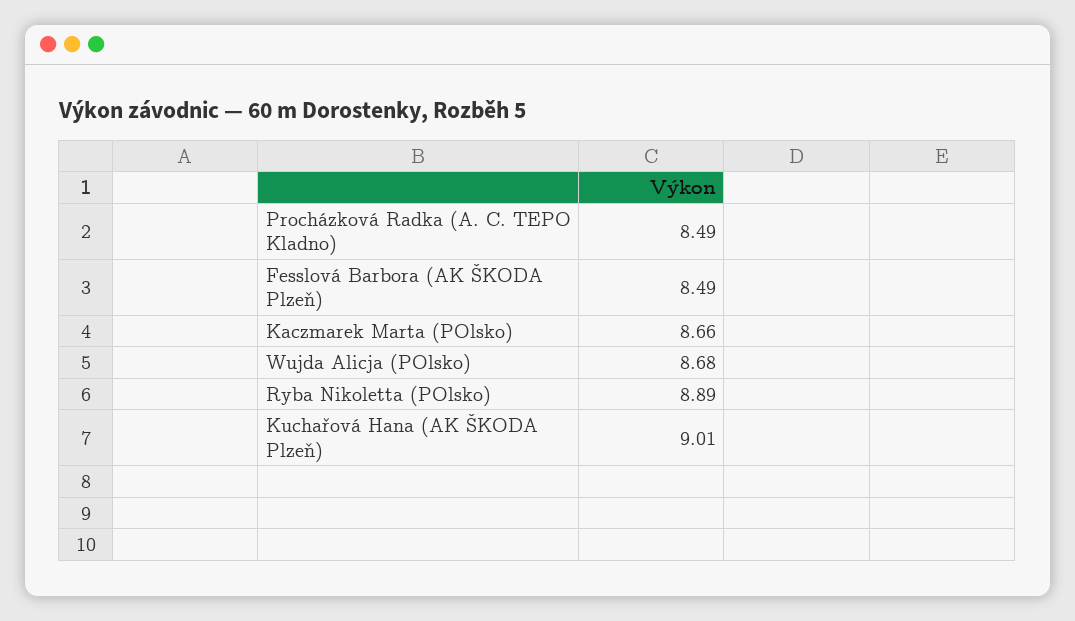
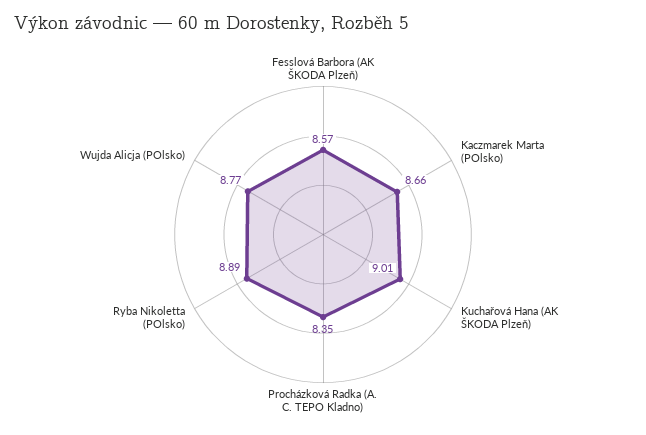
Procházková Radka (A. C. TEPO Kladno): 8.49 -> 8.35
Fesslová Barbora (AK ŠKODA Plzeň): 8.49 -> 8.57
Wujda Alicja (POlsko): 8.68 -> 8.77

